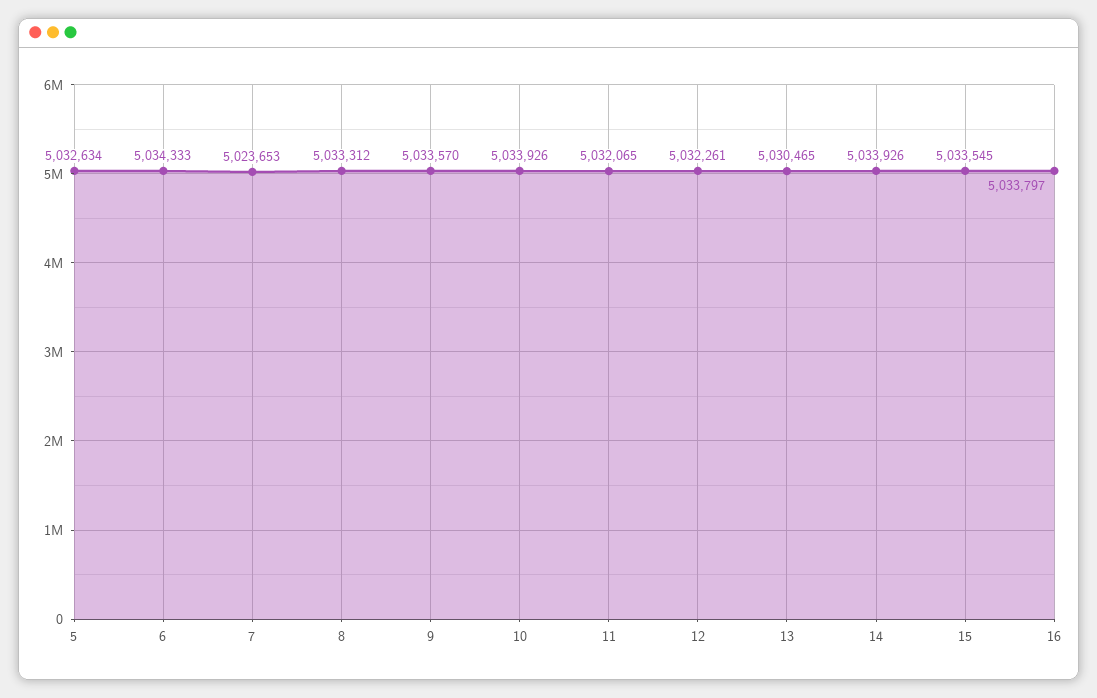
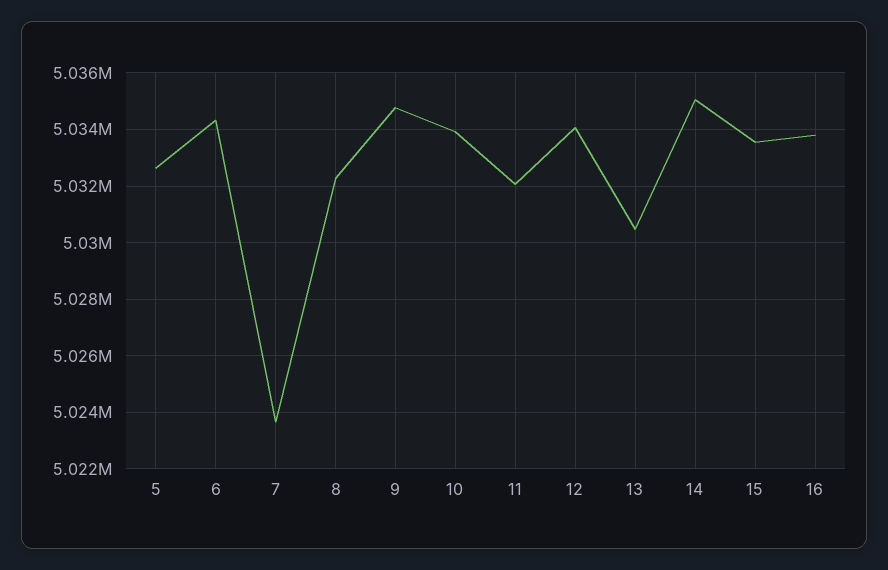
8: 5033312 -> 5032250
9: 5033570 -> 5034750
12: 5032261 -> 5034000
14: 5033926 -> 5035000

